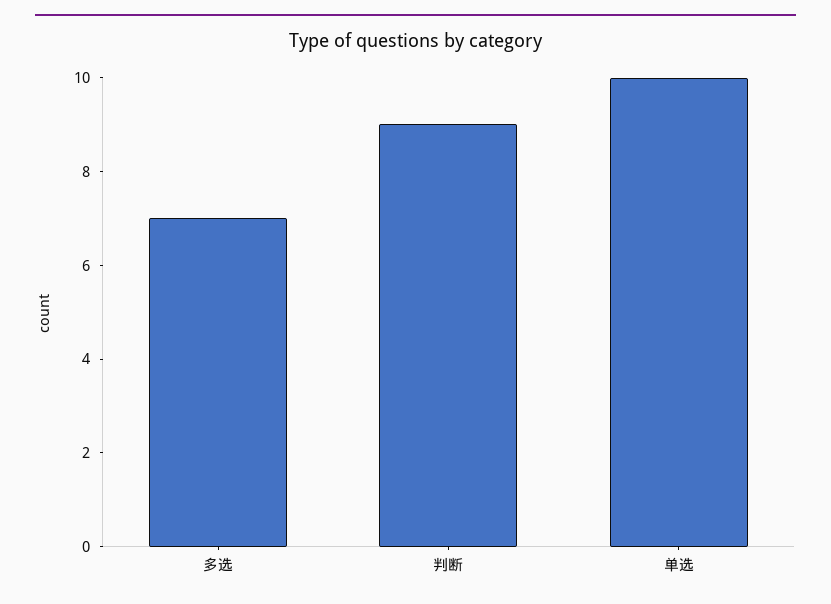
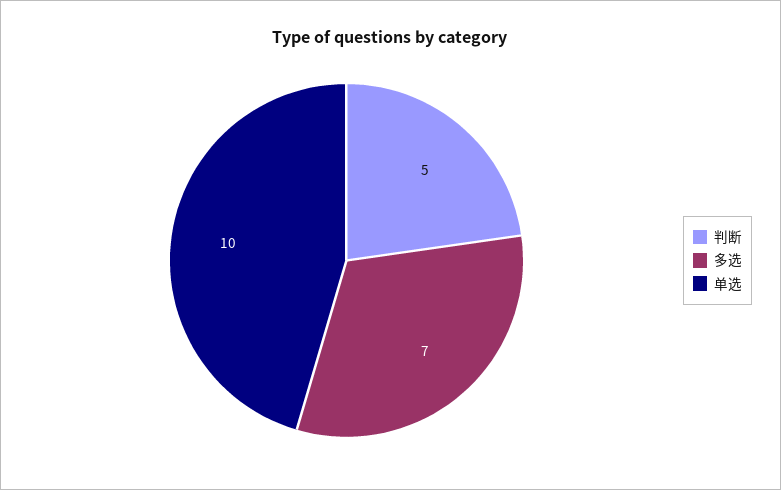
判断: 9 -> 5

